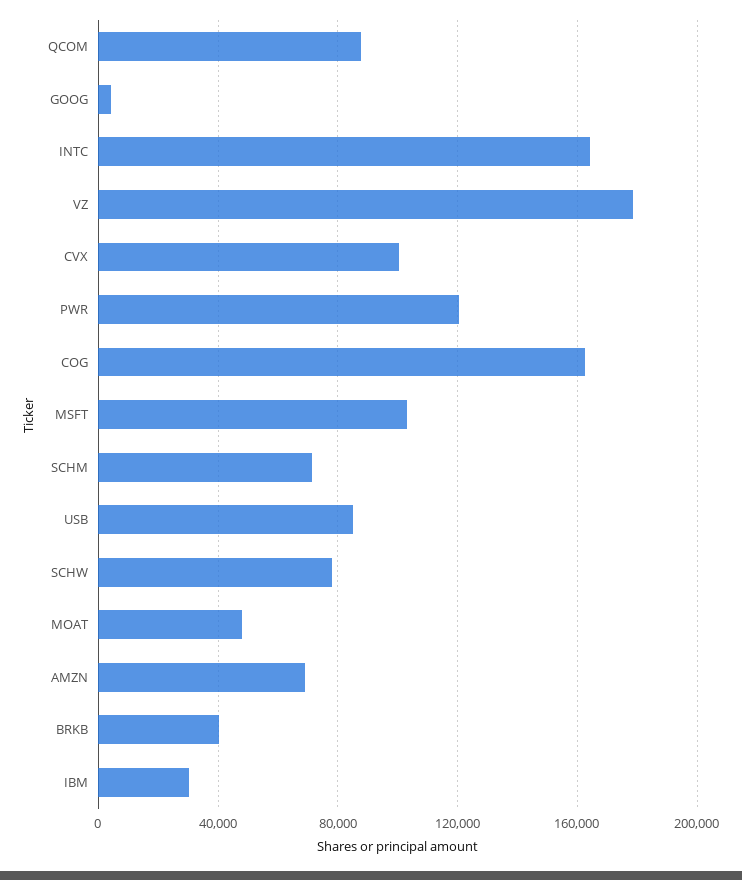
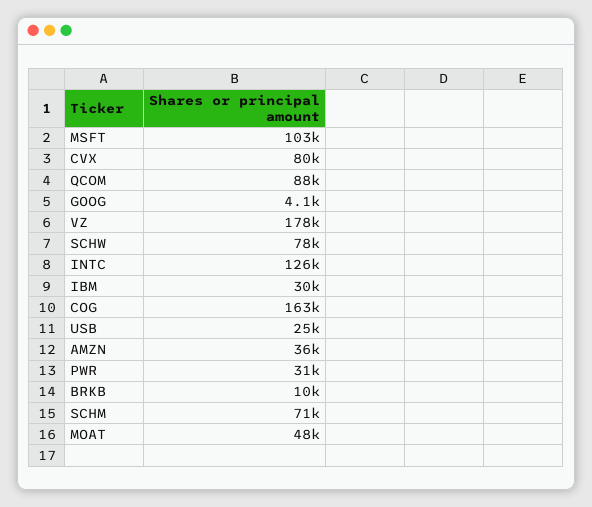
INTC: 165000 -> 126000
CVX: 100000 -> 80000
PWR: 120000 -> 31000
USB: 85000 -> 25000
AMZN: 70000 -> 36000
BRKB: 40000 -> 10000

